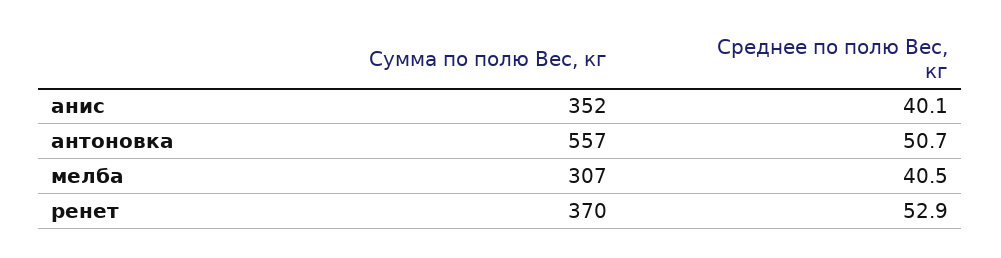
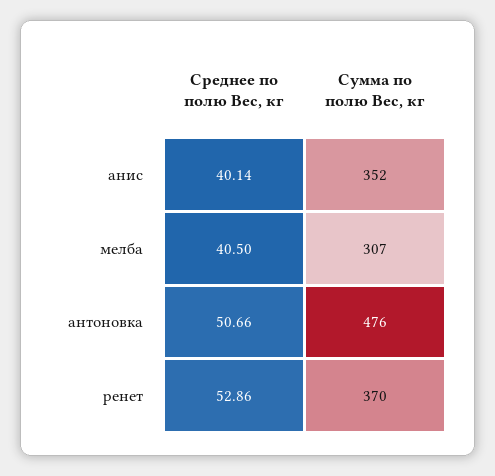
Сумма по полю Вес, кг, антоновка: 557 -> 476

